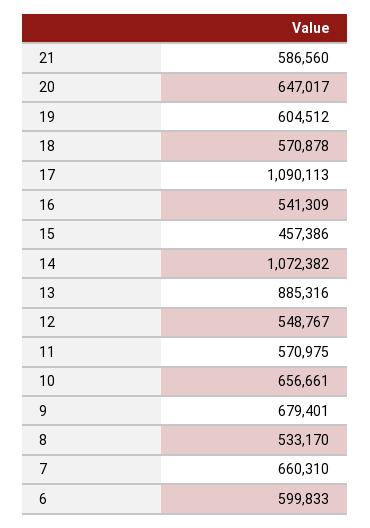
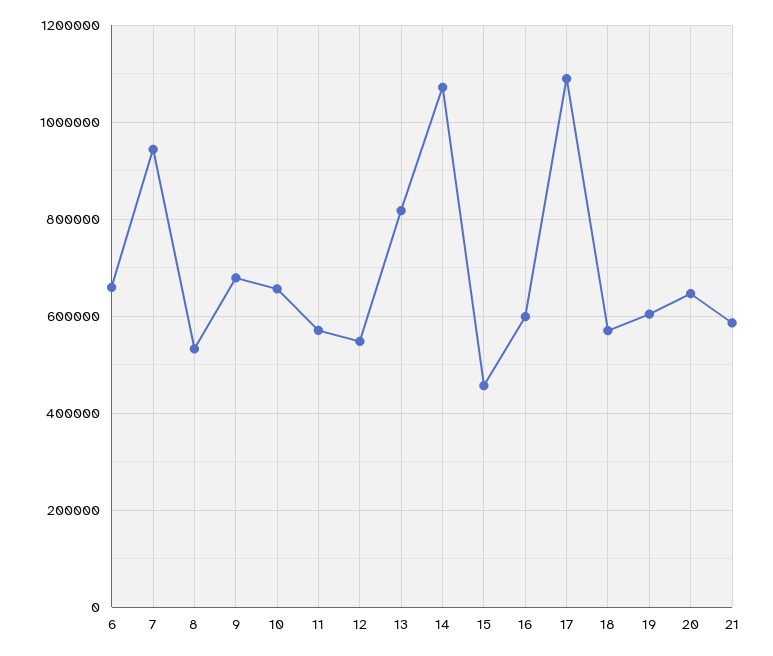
16: 541309 -> 600000
13: 885316 -> 820000
7: 660310 -> 940000
6: 599833 -> 660000

